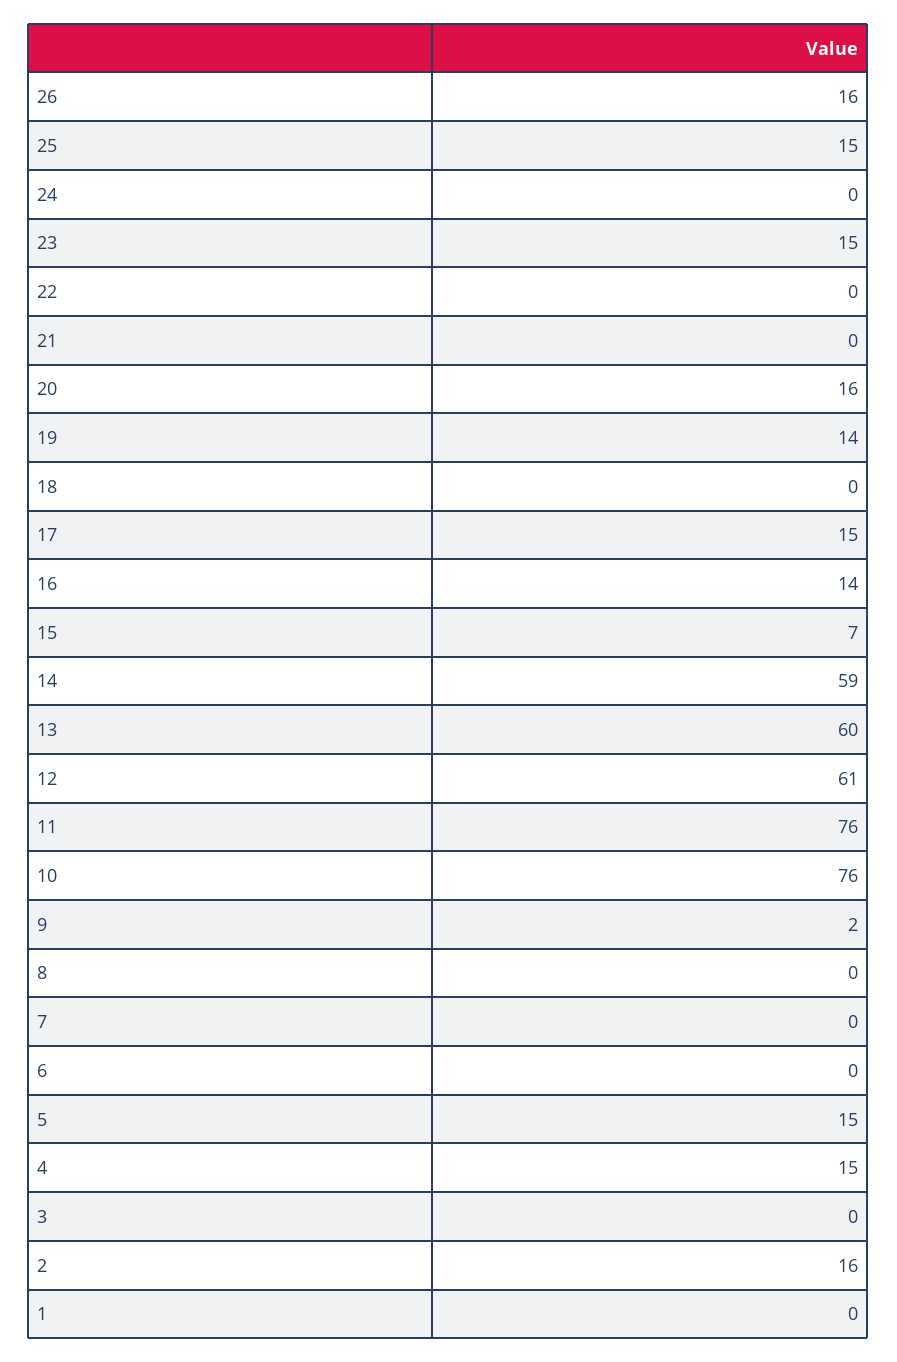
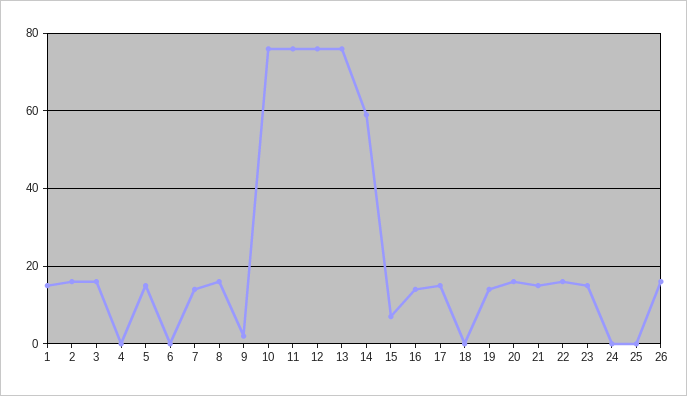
25: 15 -> 0
22: 0 -> 15
21: 0 -> 15
13: 60 -> 75
12: 61 -> 75
8: 0 -> 15
7: 0 -> 15
4: 15 -> 0
3: 0 -> 15
1: 0 -> 15

